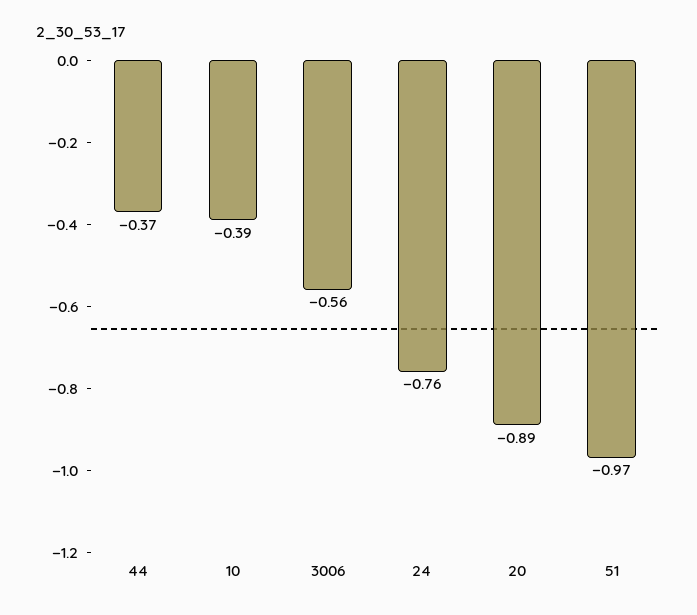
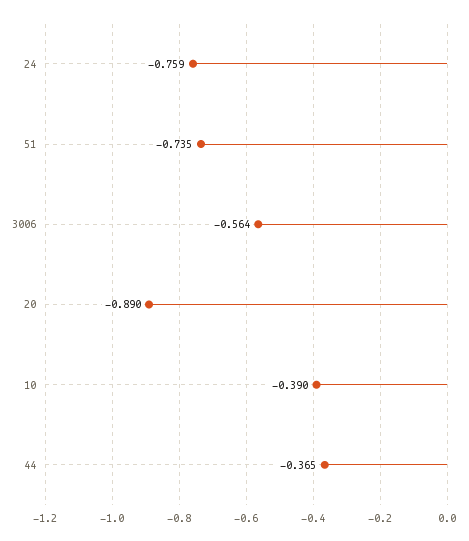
51: -0.97 -> -0.735

